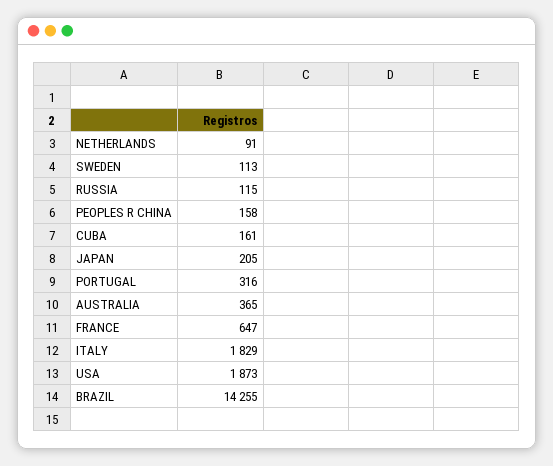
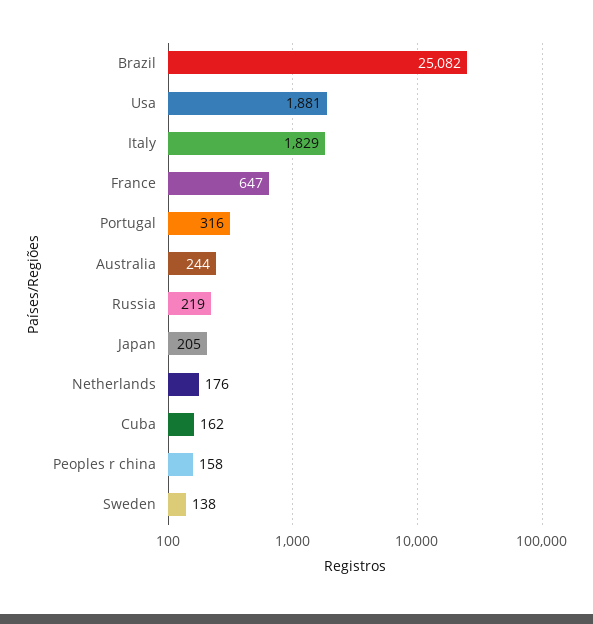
NETHERLANDS: 91 -> 176
SWEDEN: 113 -> 138
RUSSIA: 115 -> 219
CUBA: 161 -> 162
AUSTRALIA: 365 -> 244
USA: 1873 -> 1881
BRAZIL: 14255 -> 25082

